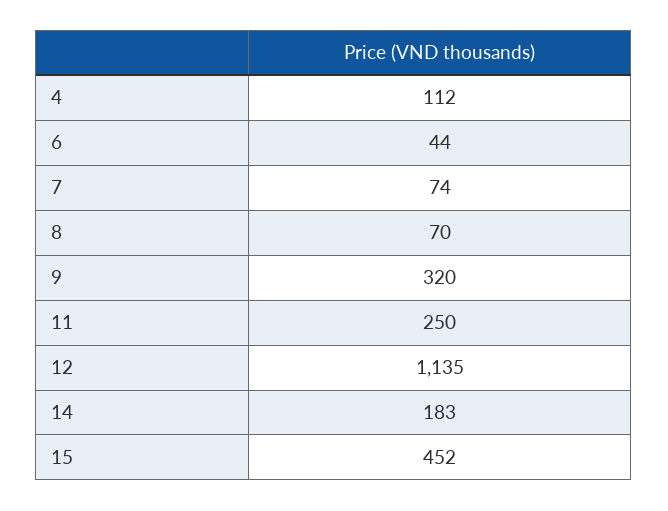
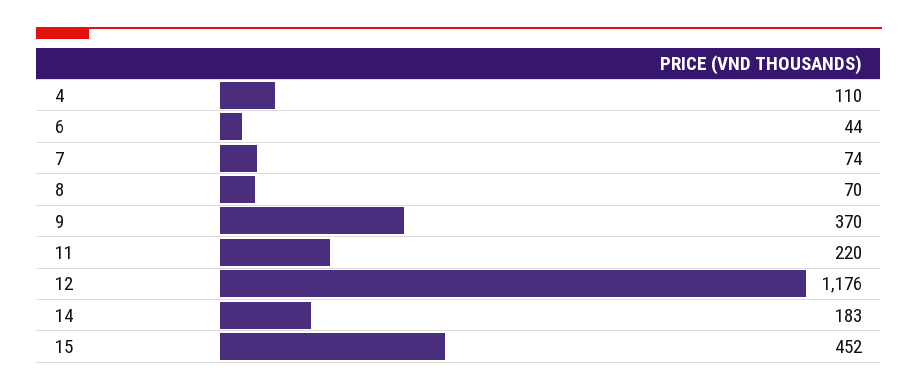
4: 112 -> 110
9: 320 -> 370
11: 250 -> 220
12: 1135 -> 1176

